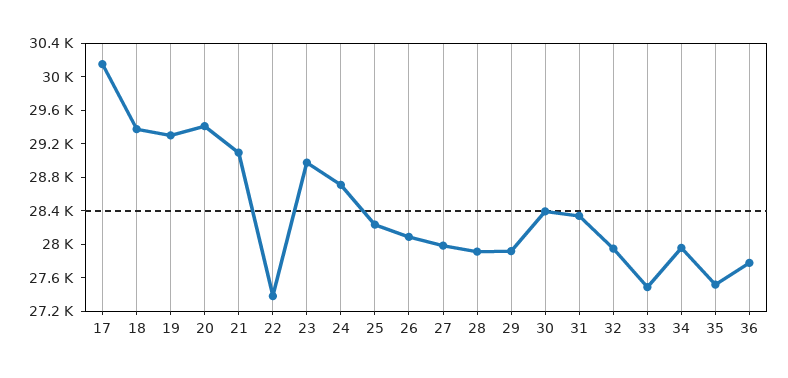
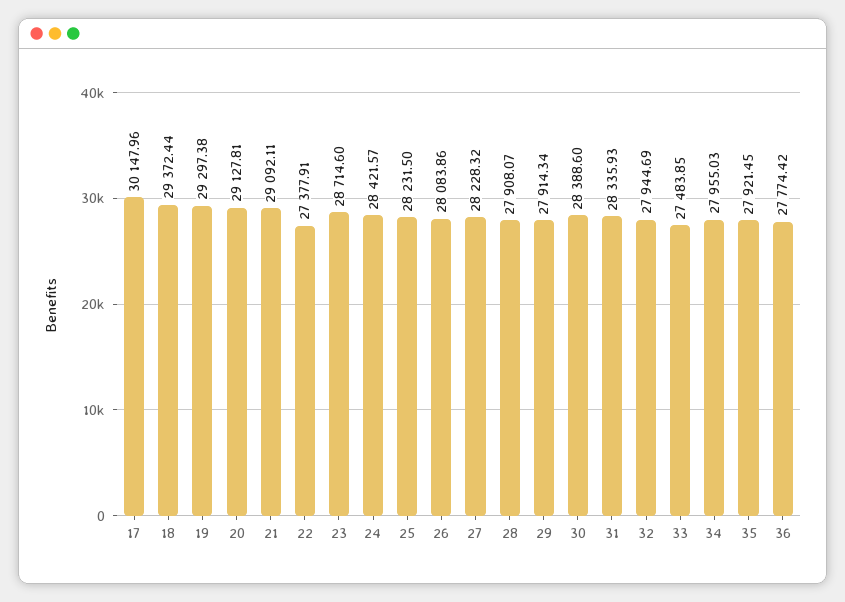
20: 29400 -> 29127.81
23: 29000 -> 28714.6
24: 28700 -> 28421.57
27: 28000 -> 28228.32
35: 27500 -> 27921.45

